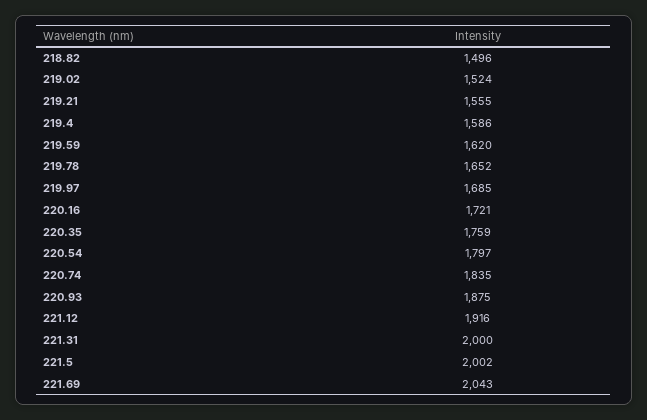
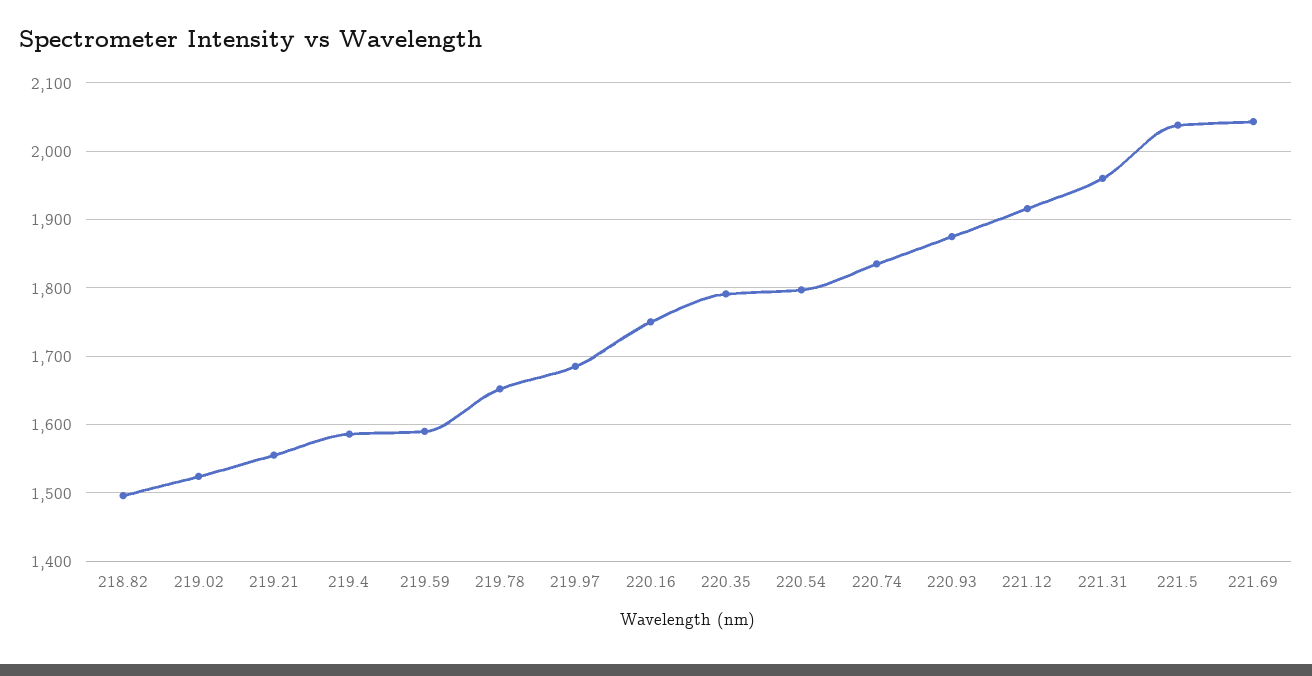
219.59: 1620 -> 1590
220.16: 1721 -> 1750
220.35: 1759 -> 1790
221.31: 2000 -> 1960
221.5: 2002 -> 2040

